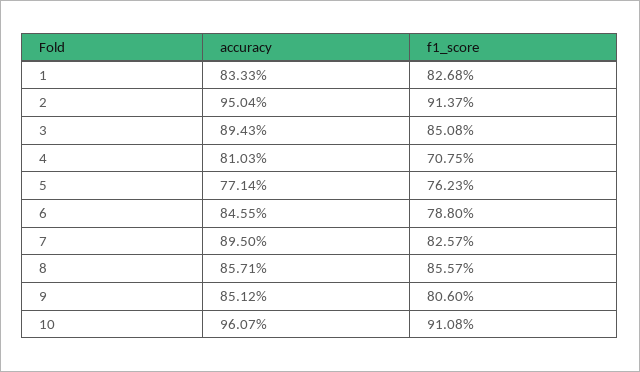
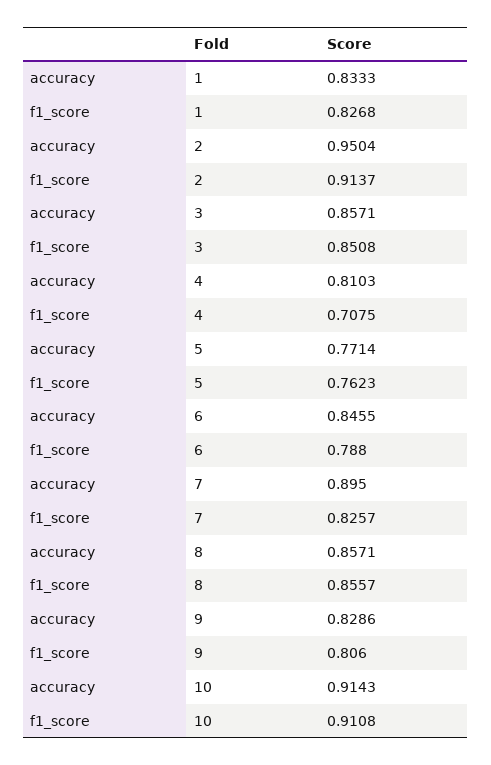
accuracy, 3: 0.8943 -> 0.8571
accuracy, 9: 0.8512 -> 0.8286
accuracy, 10: 0.9607 -> 0.9143

